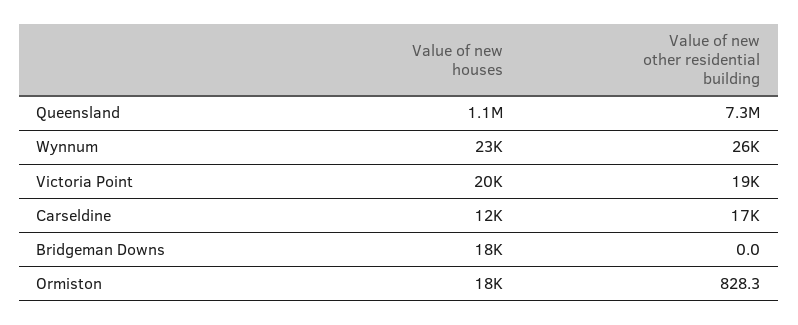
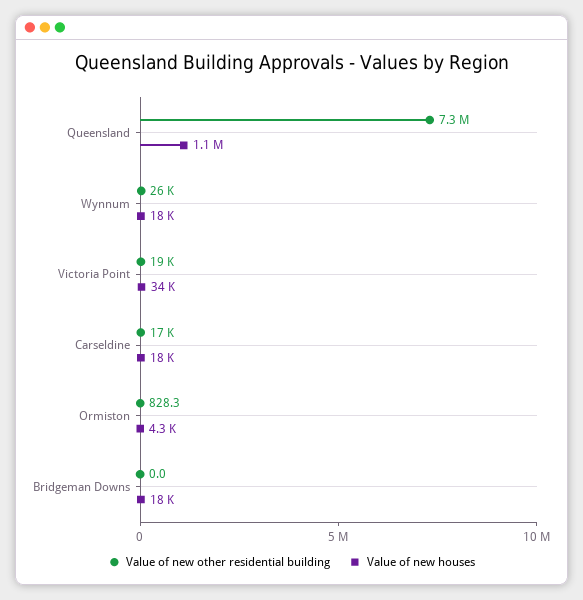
Value of new houses, Wynnum: 23000 -> 18000
Value of new houses, Victoria Point: 20000 -> 34000
Value of new houses, Carseldine: 12000 -> 18000
Value of new houses, Ormiston: 18000 -> 4300

